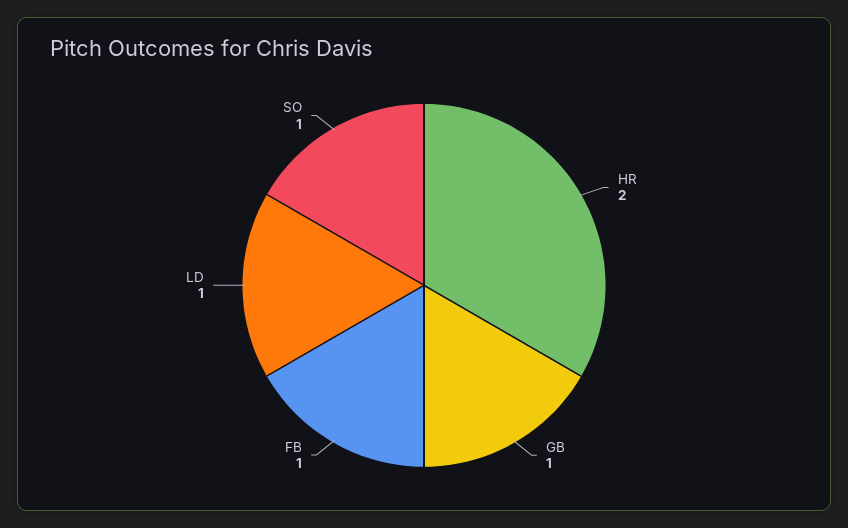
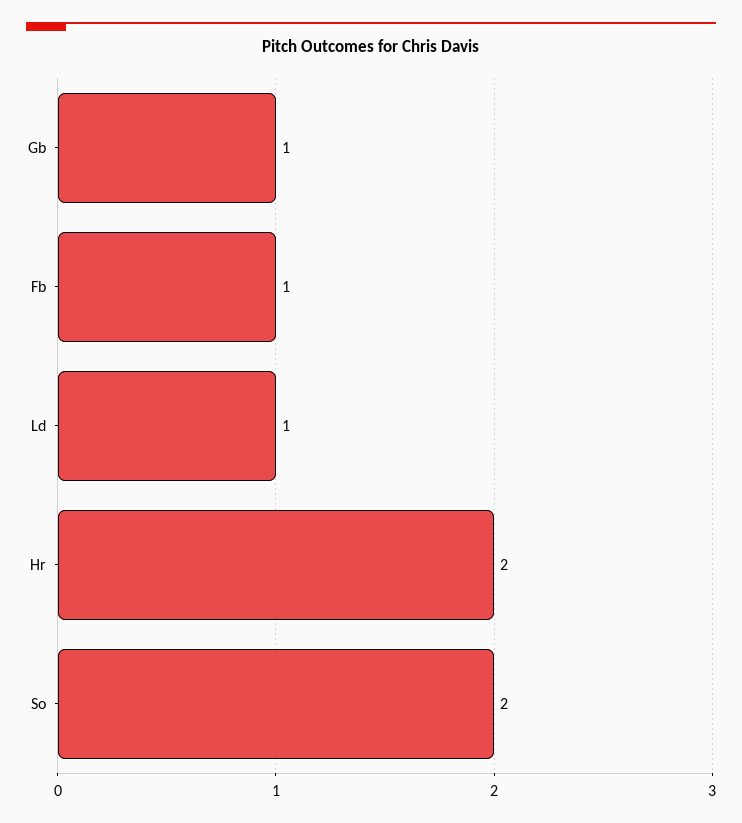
SO: 1 -> 2

